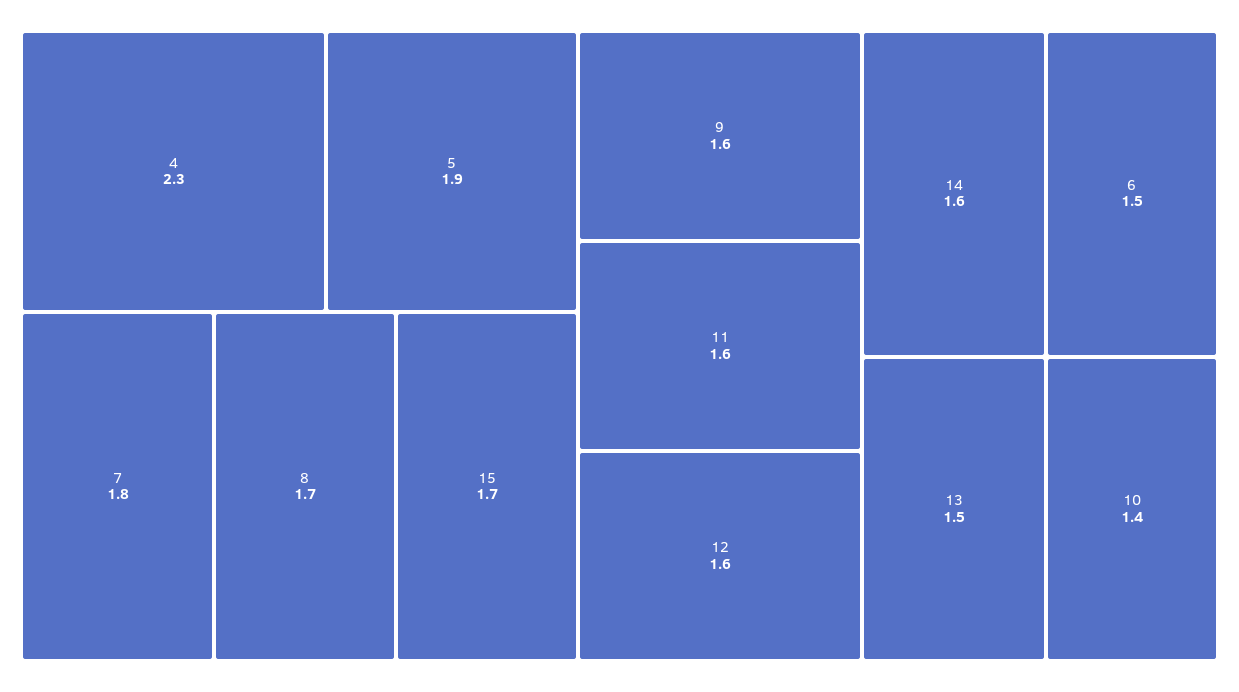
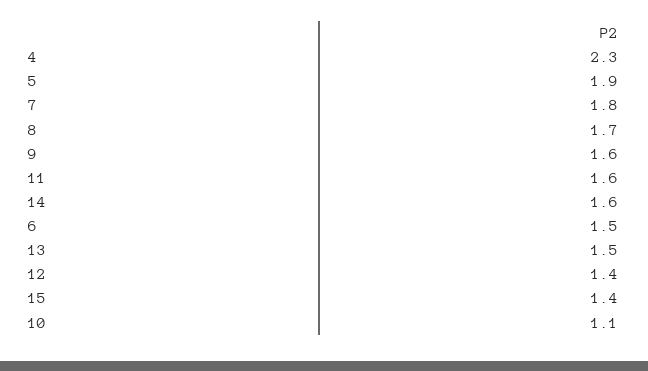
15: 1.7 -> 1.4
12: 1.6 -> 1.4
10: 1.4 -> 1.1

